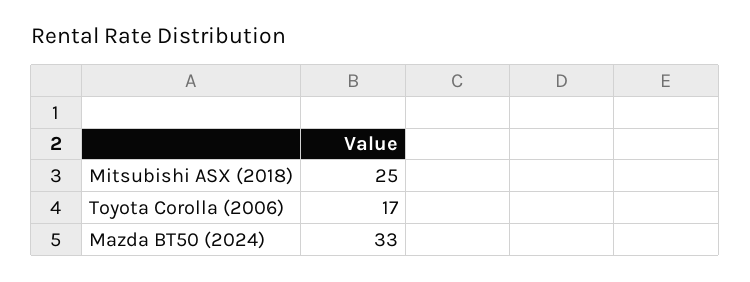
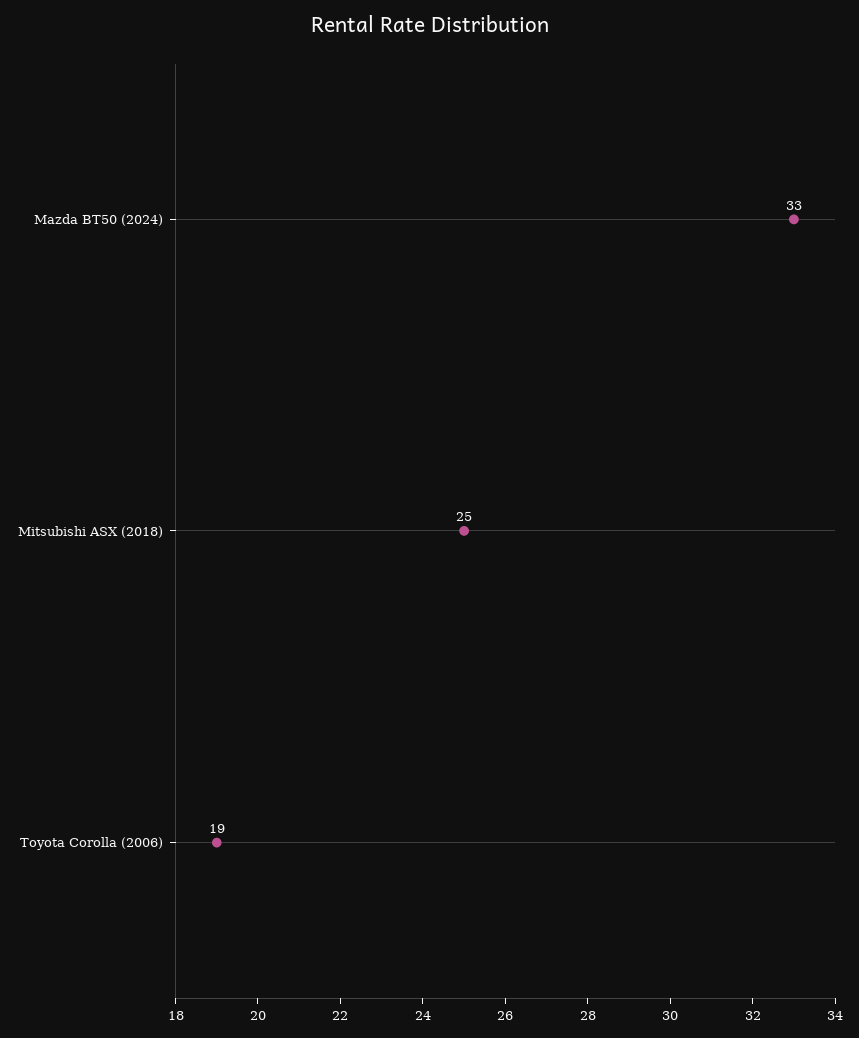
Toyota Corolla (2006): 17 -> 19

